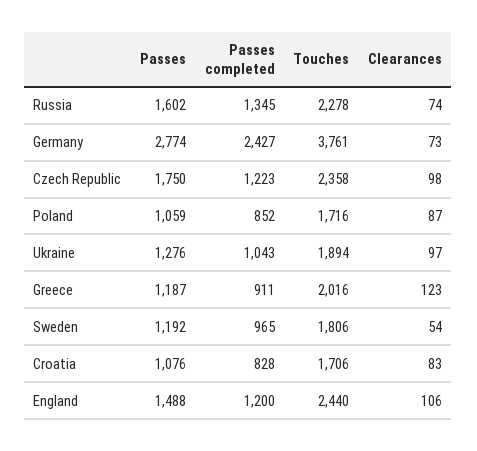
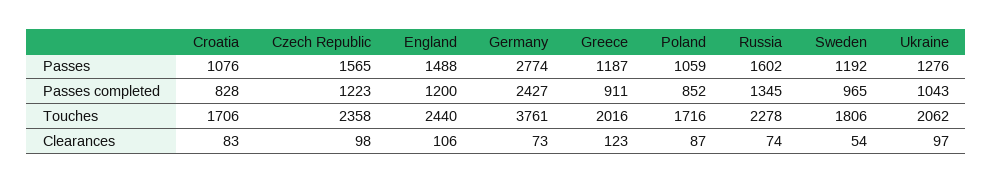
Passes, Czech Republic: 1750 -> 1565
Touches, Ukraine: 1894 -> 2062

